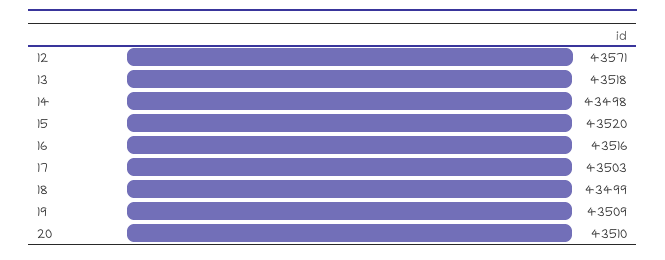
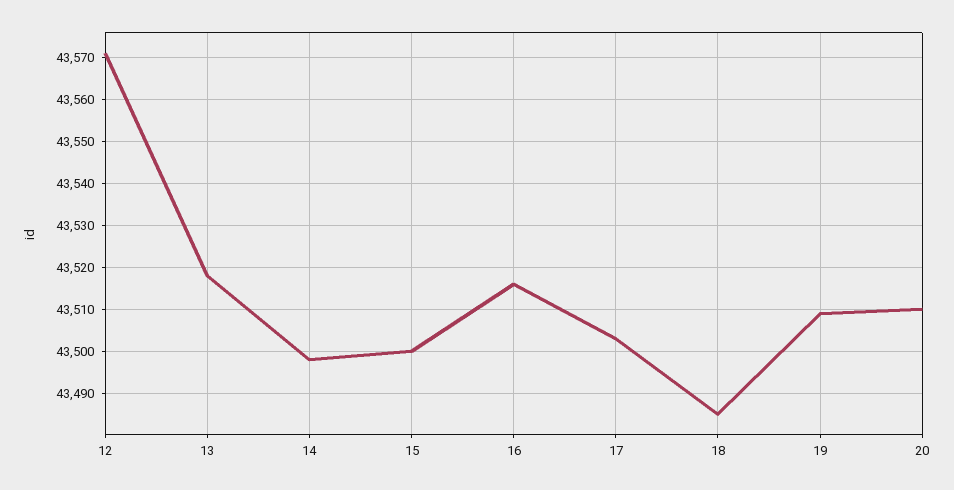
15: 43520 -> 43500
18: 43499 -> 43485

